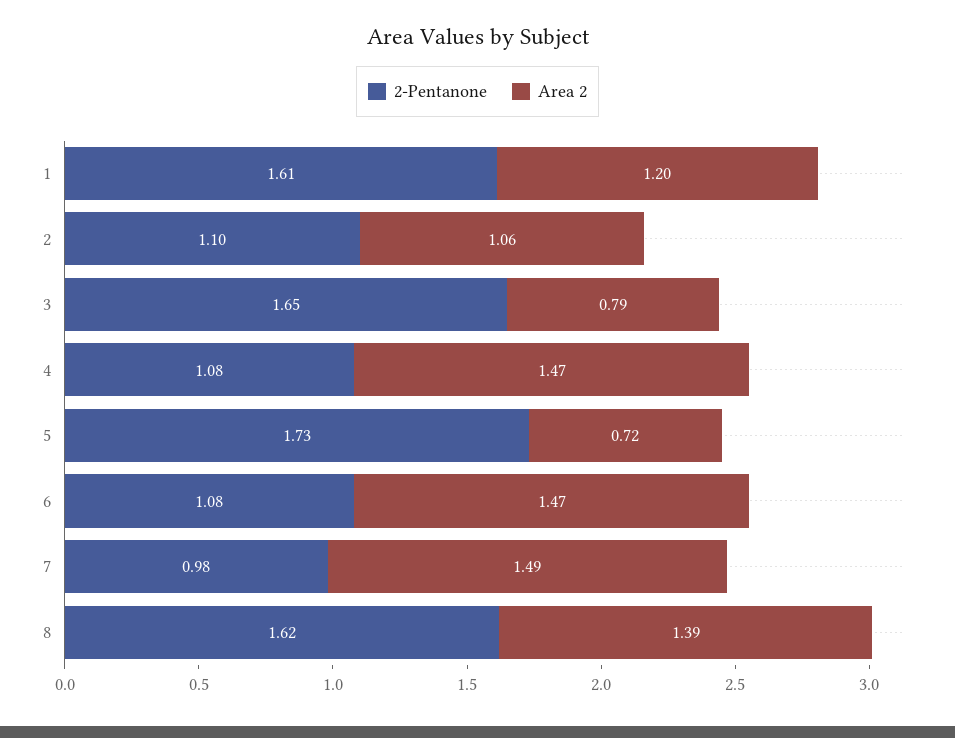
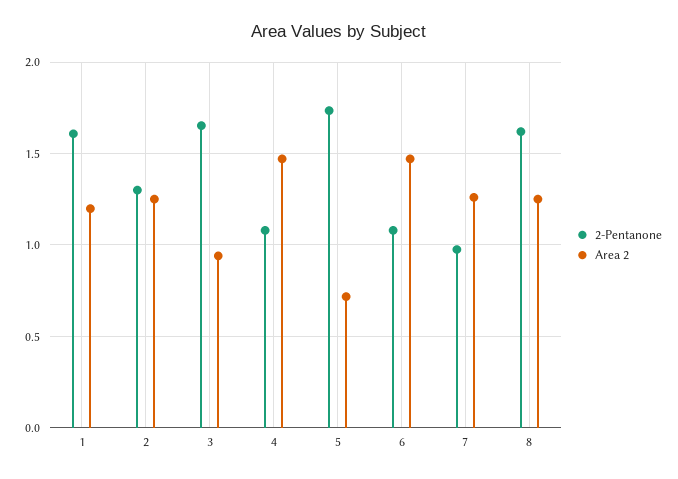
2-Pentanone, 2: 1.1 -> 1.3
Area 2, 2: 1.06 -> 1.25
Area 2, 3: 0.79 -> 0.95
Area 2, 7: 1.49 -> 1.25
Area 2, 8: 1.39 -> 1.25

